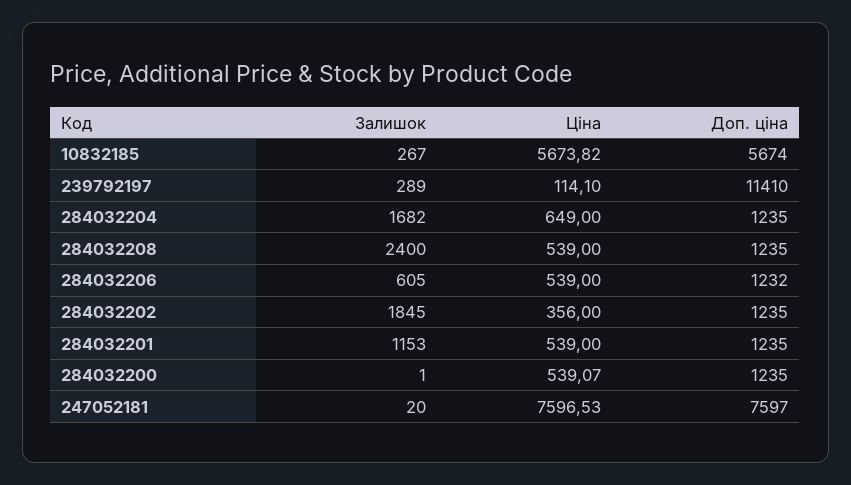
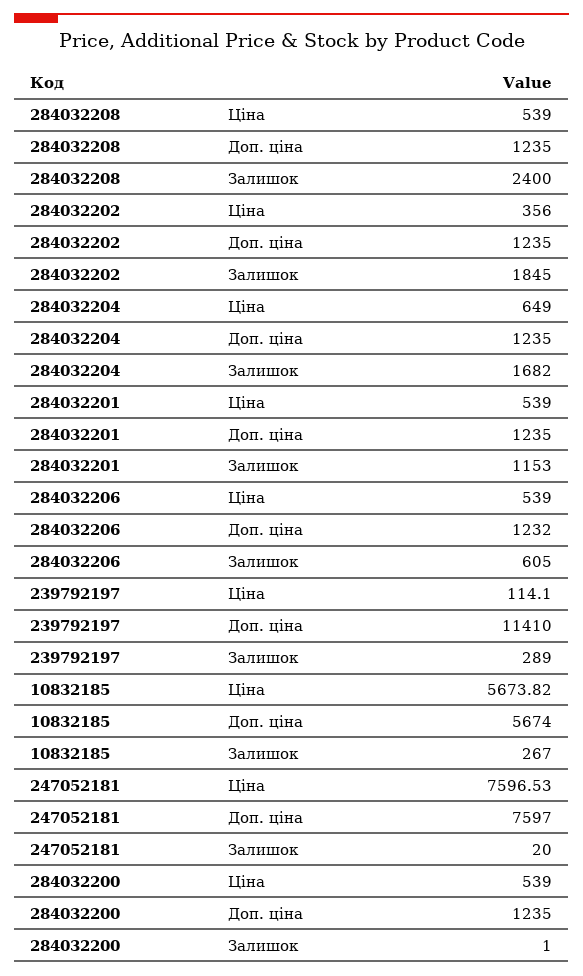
Ціна, 284032200: 539.07 -> 539

